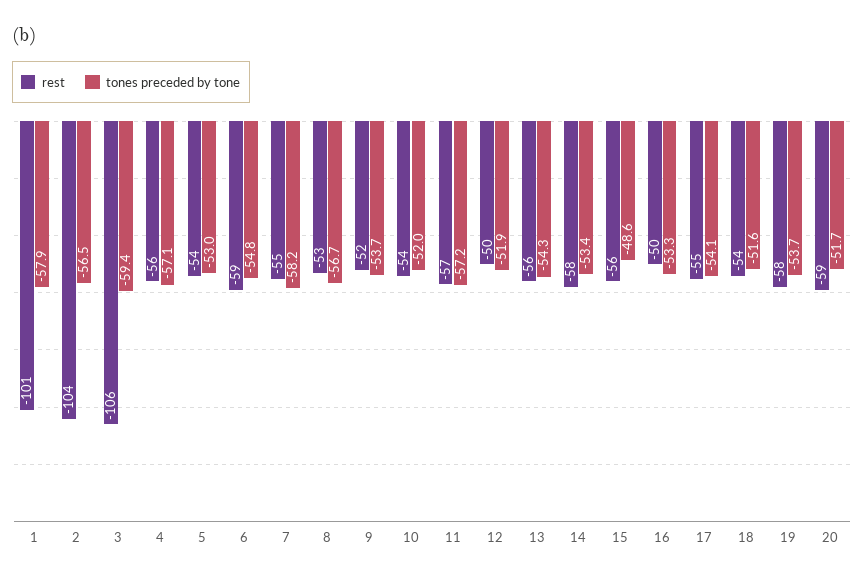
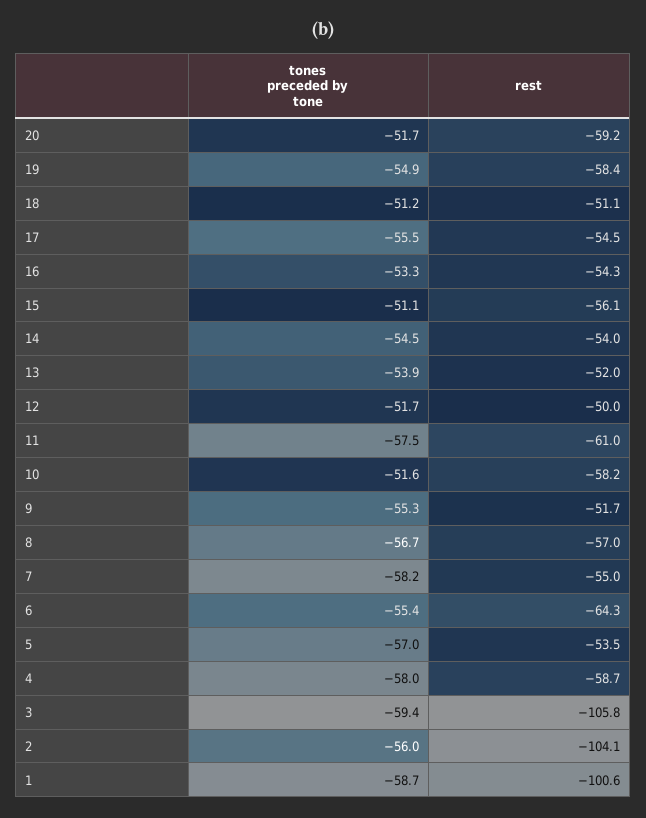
tones preceded by tone, 1: -57.9 -> -58.7
tones preceded by tone, 2: -56.5 -> -56
rest, 4: -56 -> -58.7
tones preceded by tone, 4: -57.1 -> -58
tones preceded by tone, 5: -53 -> -57
rest, 6: -59 -> -64.3
tones preceded by tone, 6: -54.8 -> -55.4
rest, 8: -53 -> -57
tones preceded by tone, 9: -53.7 -> -55.3
rest, 10: -54 -> -58.2
tones preceded by tone, 10: -52 -> -51.6
rest, 11: -57 -> -61
tones preceded by tone, 11: -57.2 -> -57.5
tones preceded by tone, 12: -51.9 -> -51.7
rest, 13: -56 -> -52
tones preceded by tone, 13: -54.3 -> -53.9
rest, 14: -58 -> -54
tones preceded by tone, 14: -53.4 -> -54.5
tones preceded by tone, 15: -48.6 -> -51.1
rest, 16: -50 -> -54.3
tones preceded by tone, 17: -54.1 -> -55.5
rest, 18: -54 -> -51.1
tones preceded by tone, 18: -51.6 -> -51.2
tones preceded by tone, 19: -53.7 -> -54.9

